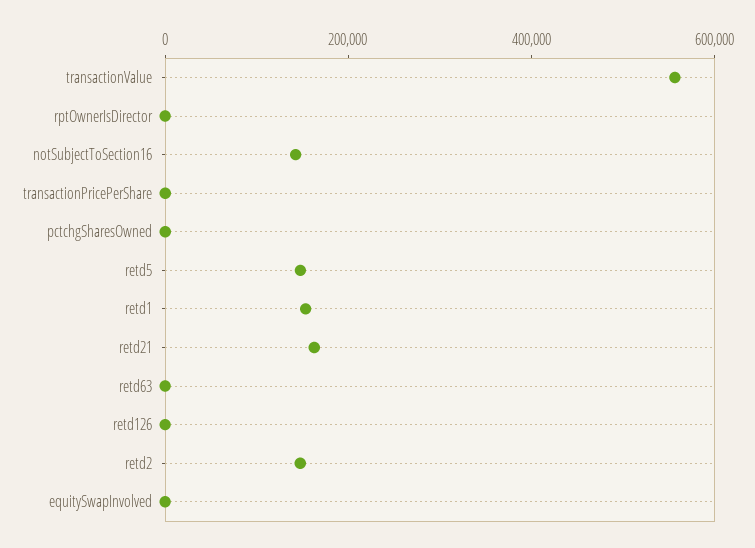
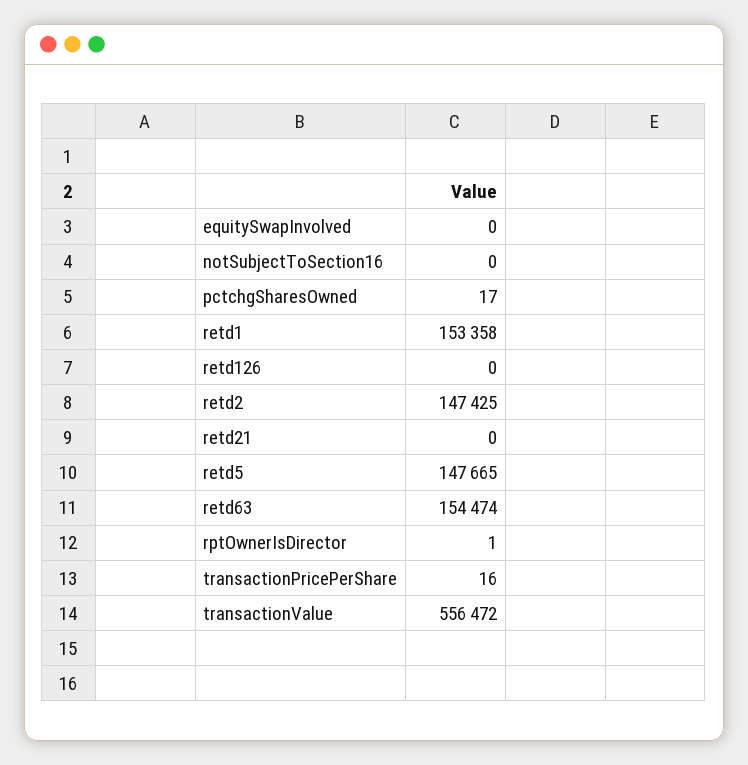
notSubjectToSection16: 150000 -> 0
retd21: 150000 -> 0
retd63: 0 -> 154474

